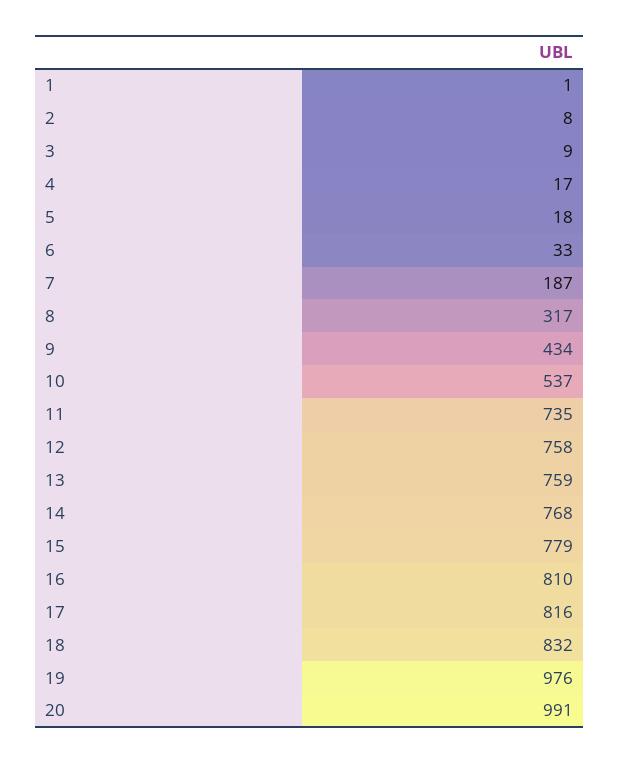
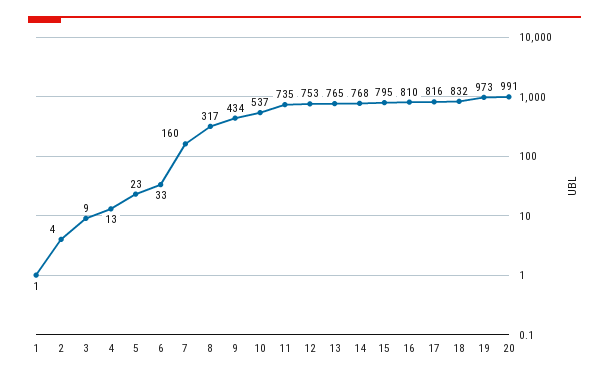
2: 8 -> 4
4: 17 -> 13
5: 18 -> 23
7: 187 -> 160
12: 758 -> 753
13: 759 -> 765
15: 779 -> 795
19: 976 -> 973

